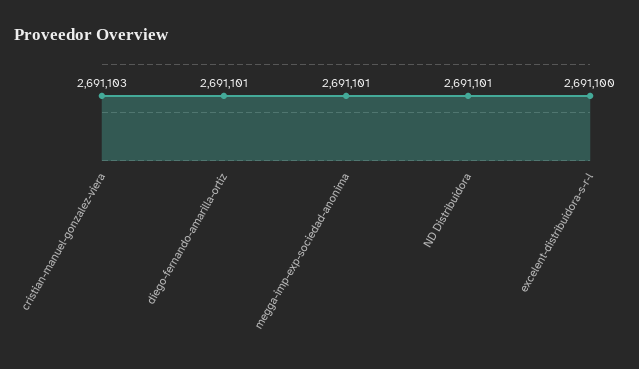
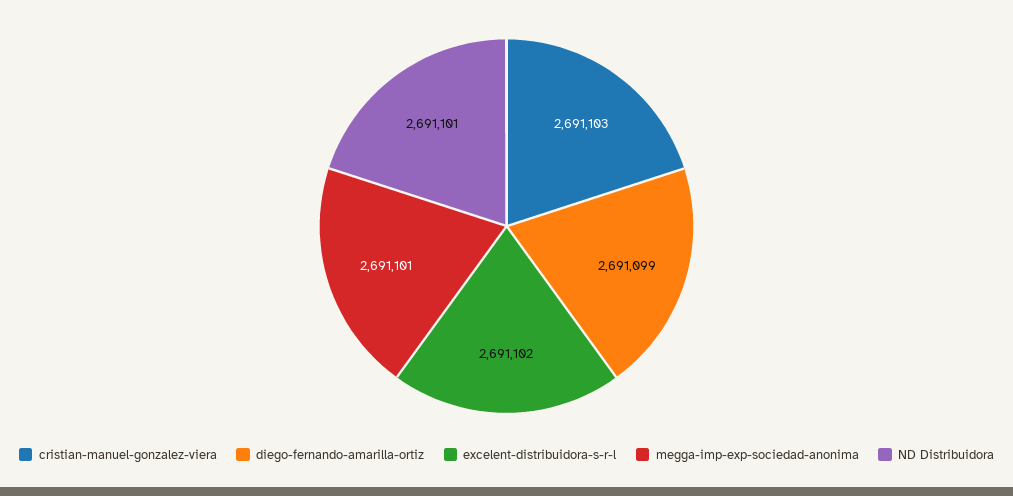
diego-fernando-amarilla-ortiz: 2691101 -> 2691099
excelent-distribuidora-s-r-l: 2691100 -> 2691102

